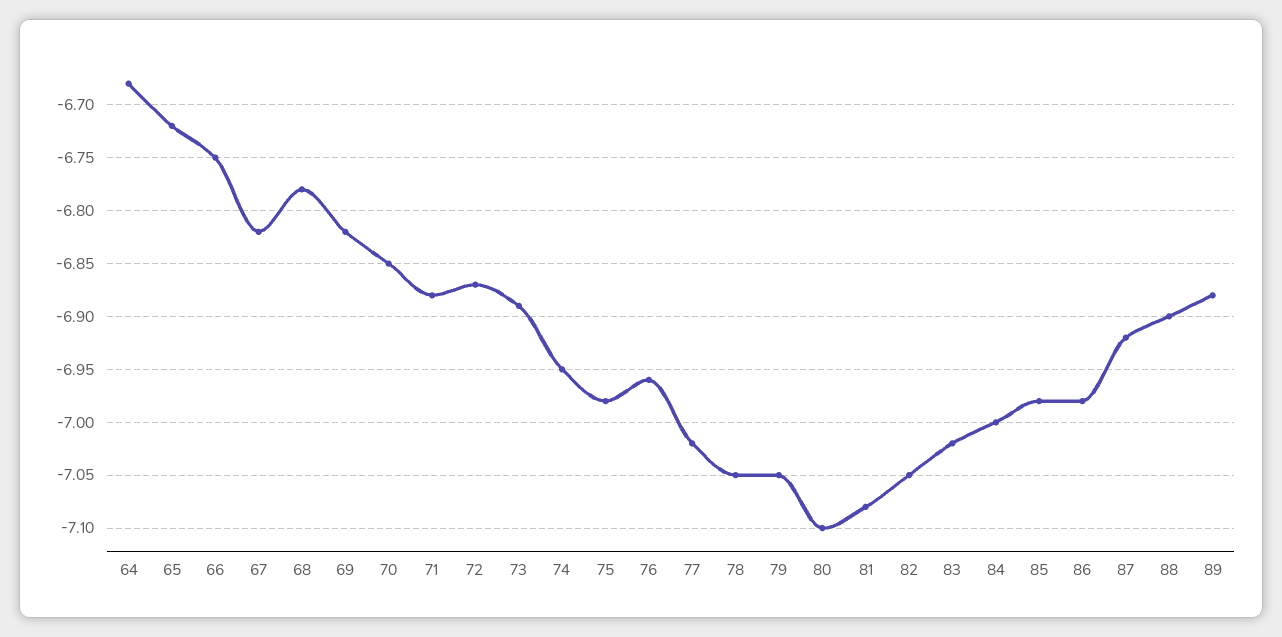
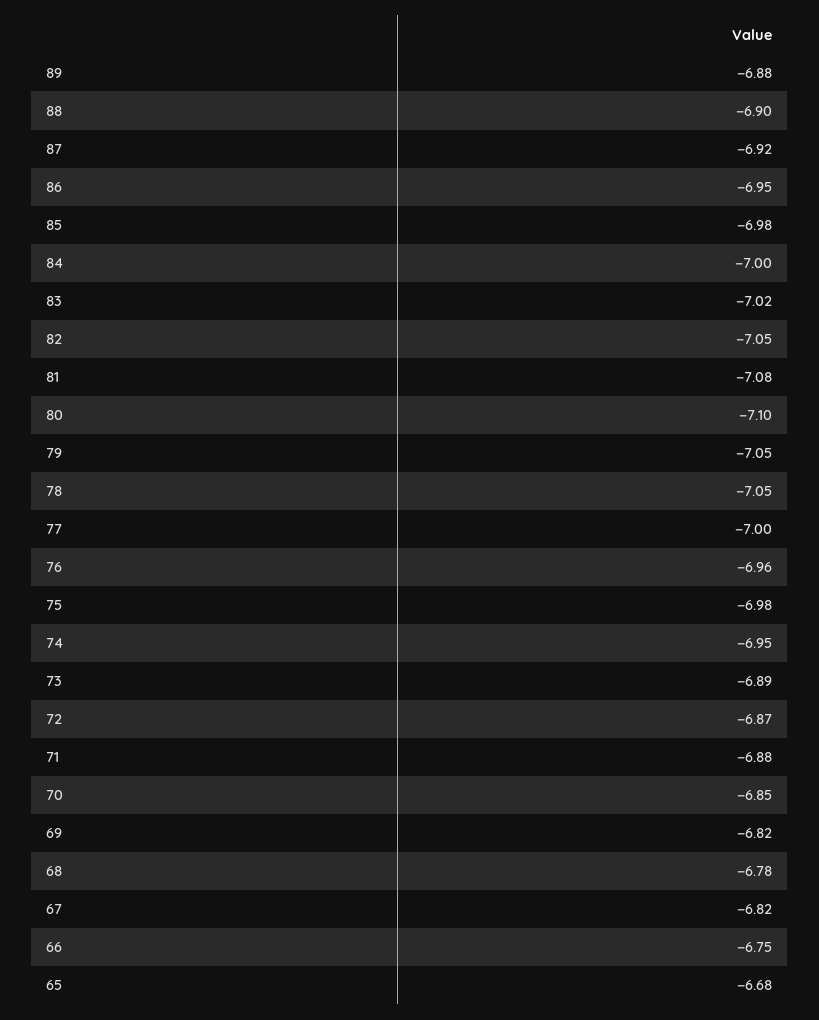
64: -6.68 -> none
65: -6.72 -> -6.68
77: -7.02 -> -7
86: -6.98 -> -6.95

